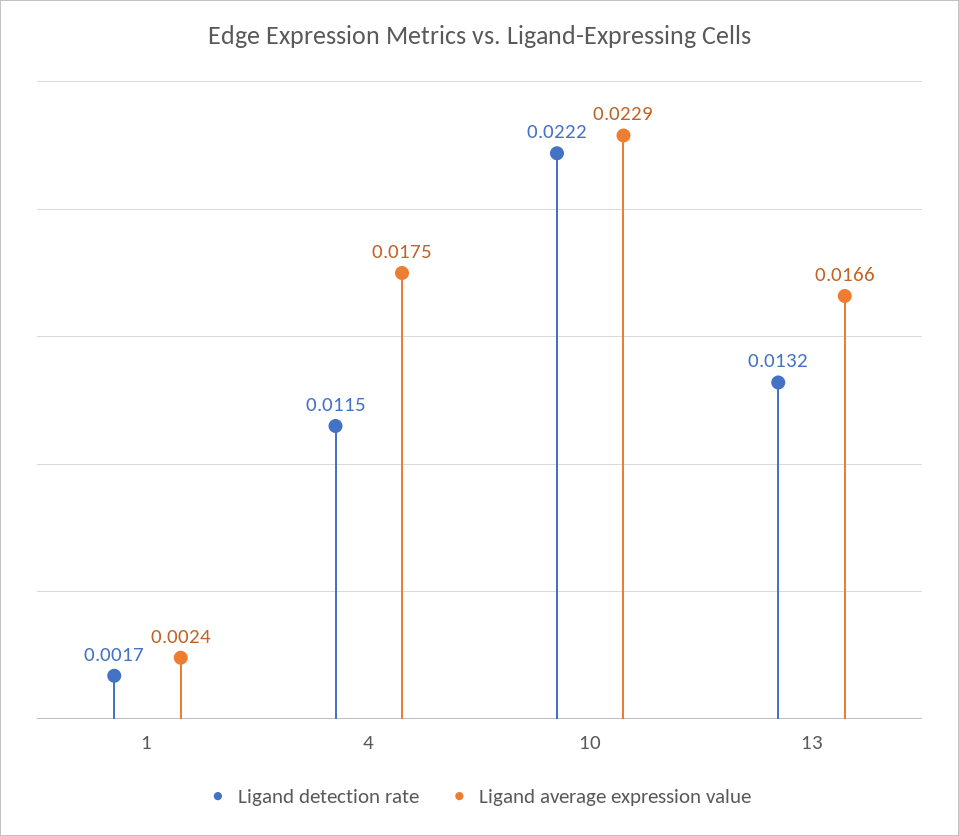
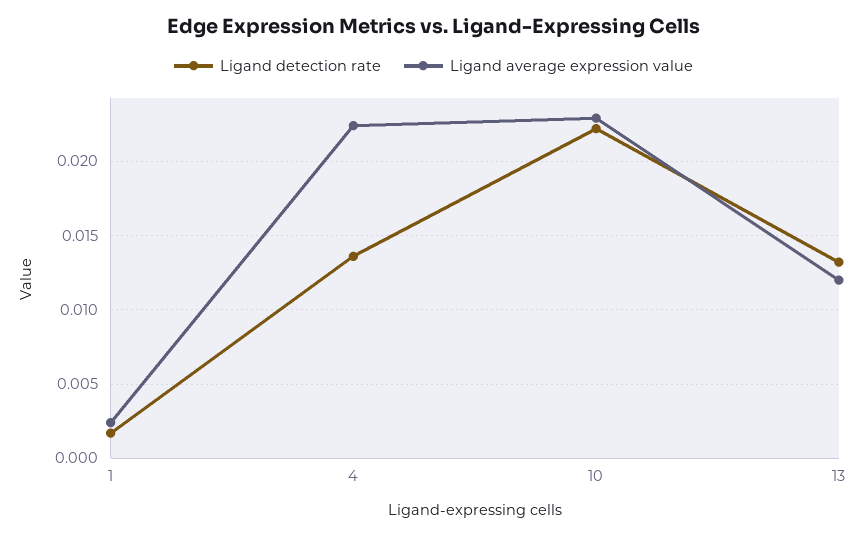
Ligand detection rate, 4: 0.0115 -> 0.0135
Ligand average expression value, 4: 0.0175 -> 0.0225
Ligand average expression value, 13: 0.0166 -> 0.012

